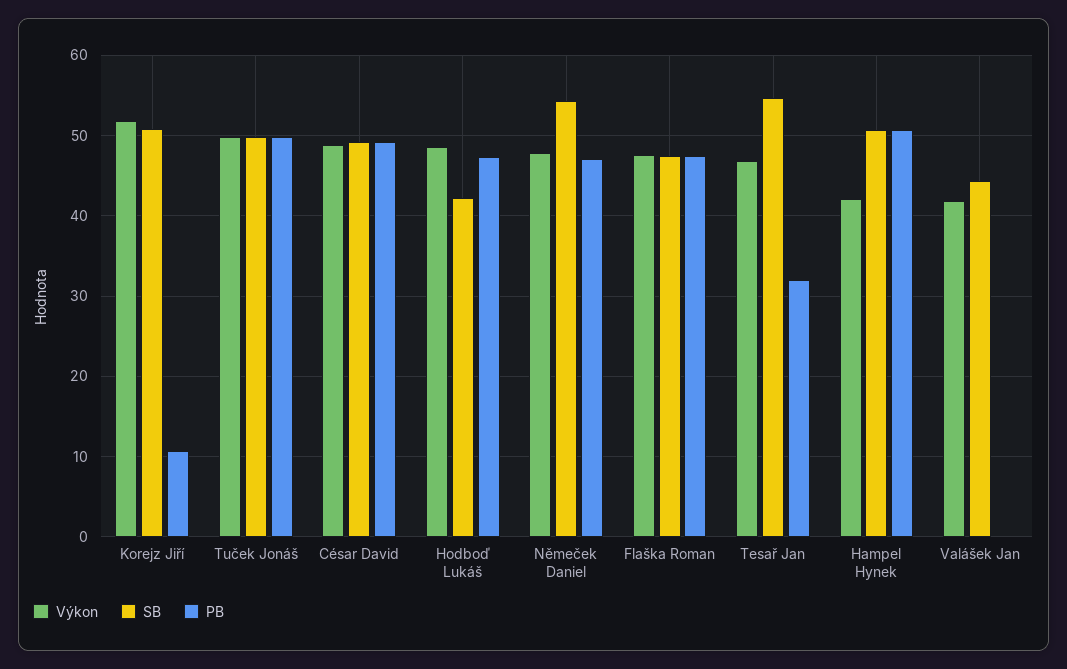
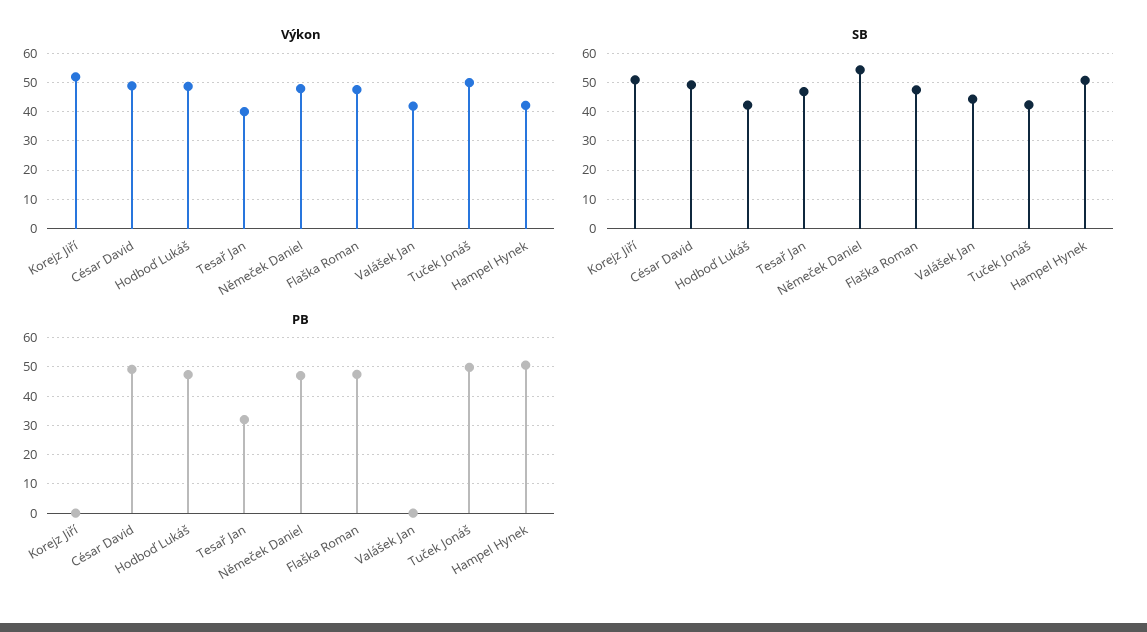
PB, Korejz Jiří: 11 -> 0
SB, Tuček Jonáš: 50 -> 42.5
Výkon, Tesař Jan: 47 -> 40
SB, Tesař Jan: 55 -> 47.5

